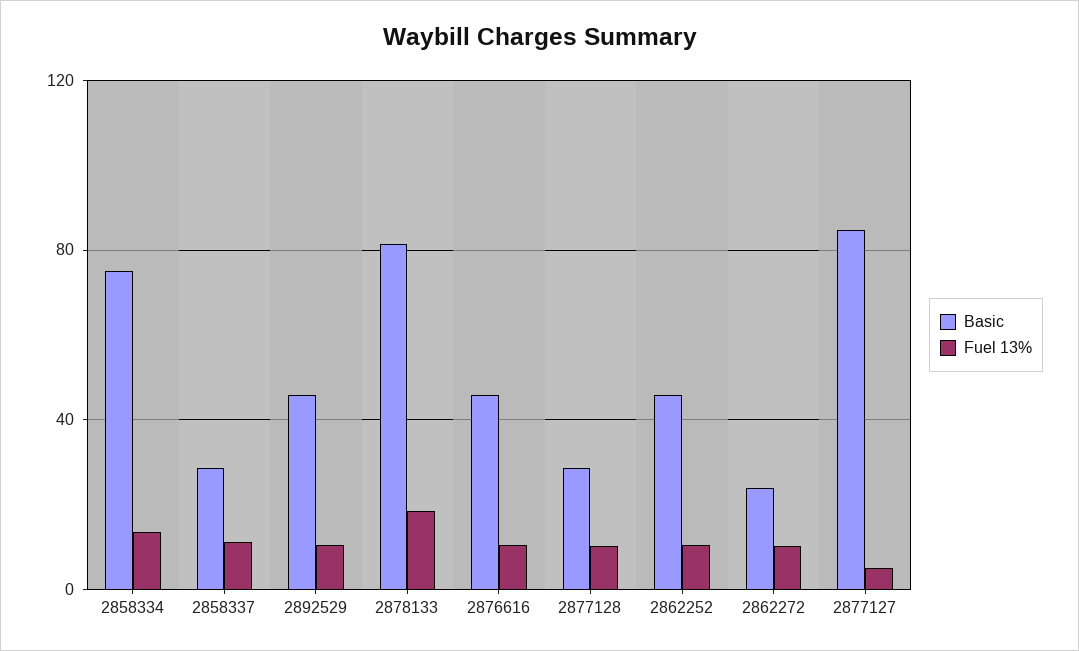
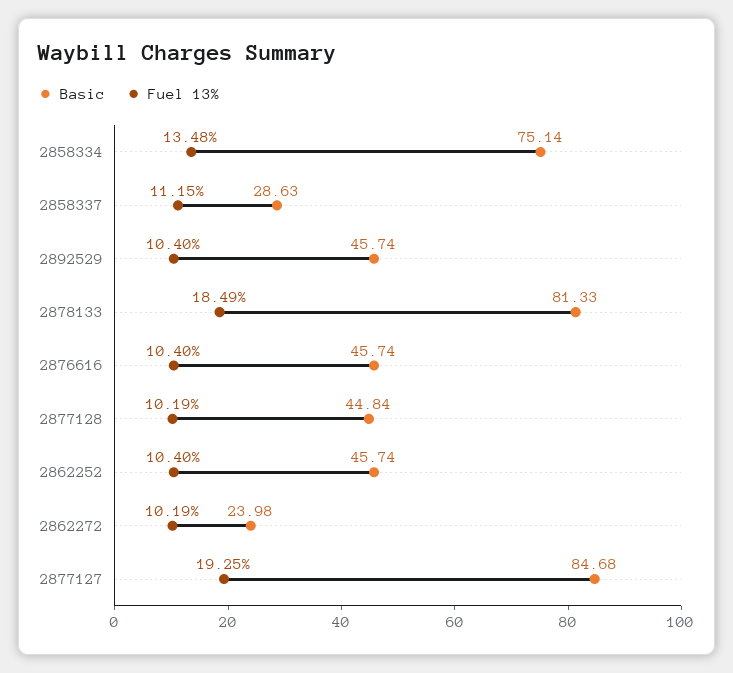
Basic, 2877128: 30 -> 44.84
Fuel 13%, 2877127: 5 -> 19.25

